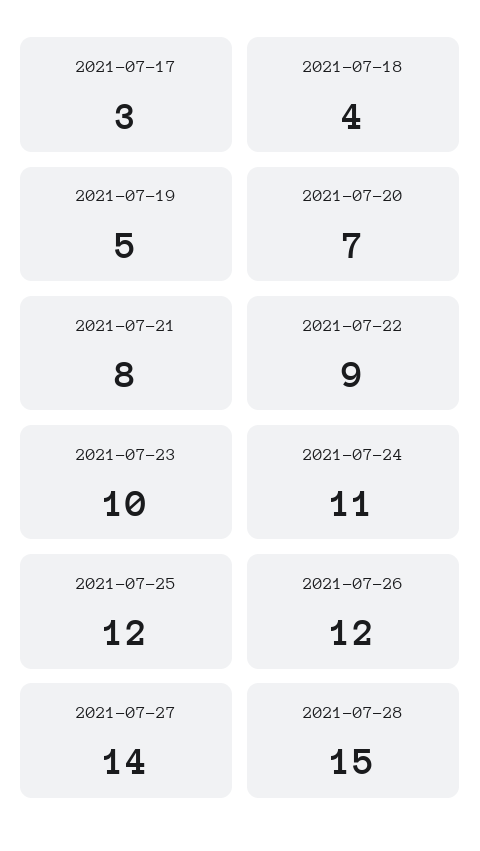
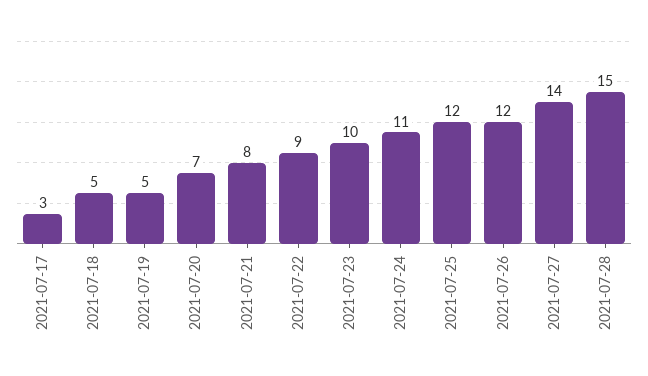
2021-07-18: 4 -> 5

